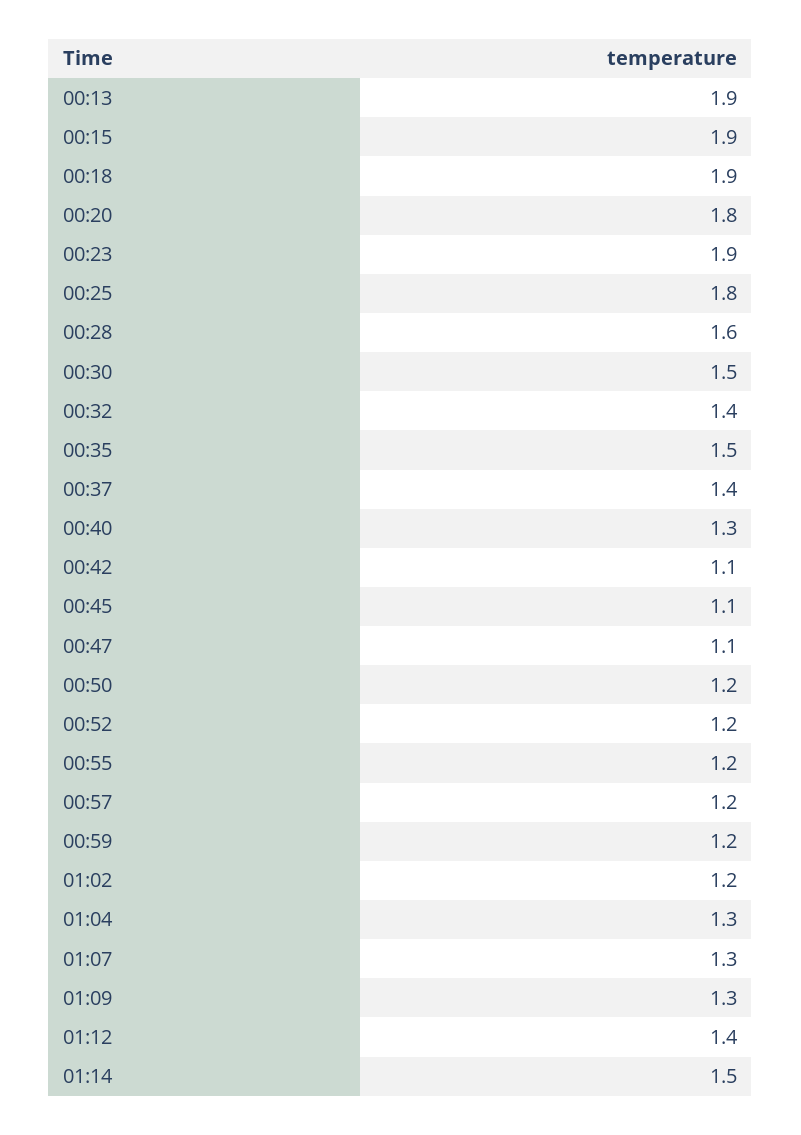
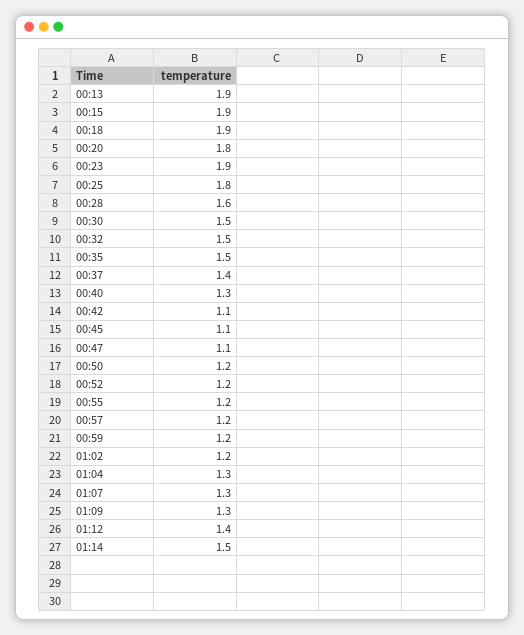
00:32: 1.4 -> 1.5

